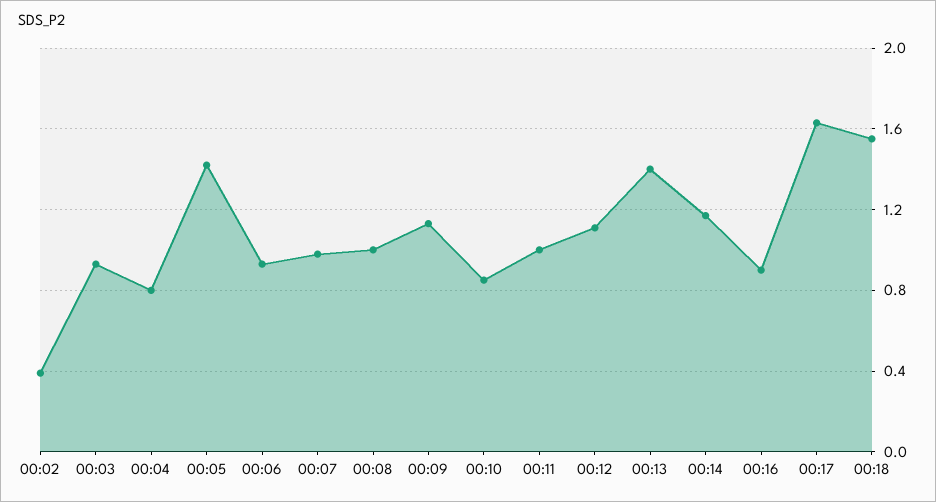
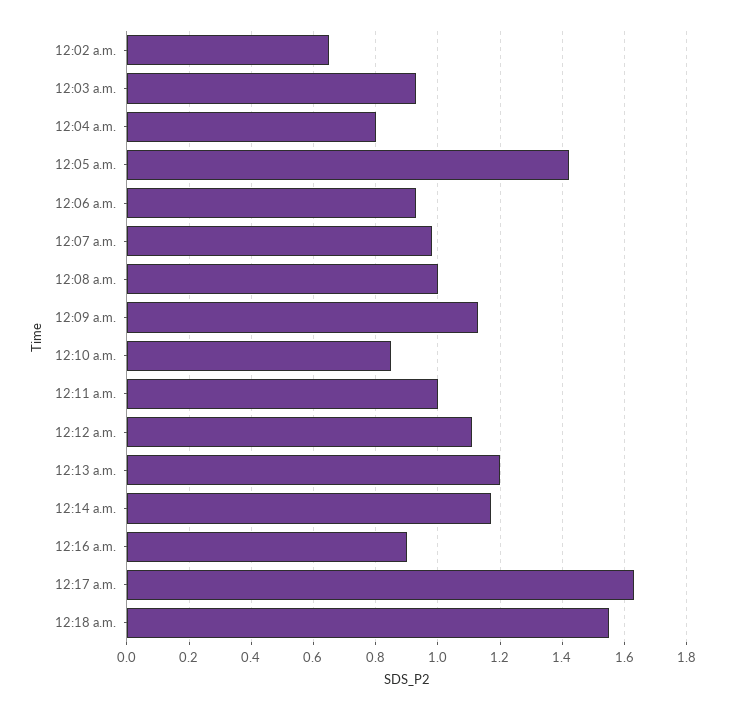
00:02: 0.4 -> 0.65
00:13: 1.4 -> 1.2

